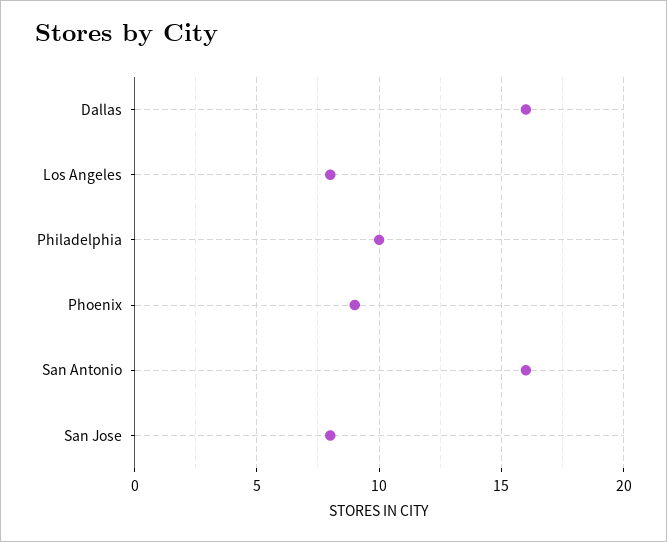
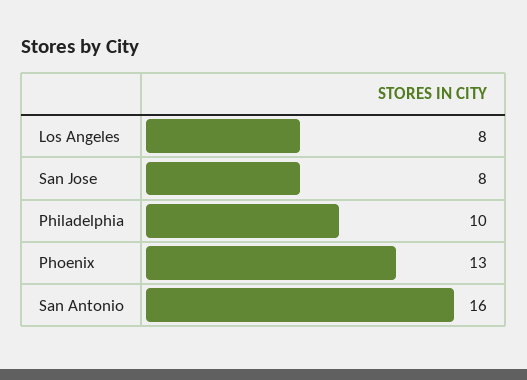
Dallas: 16 -> none
Phoenix: 9 -> 13

